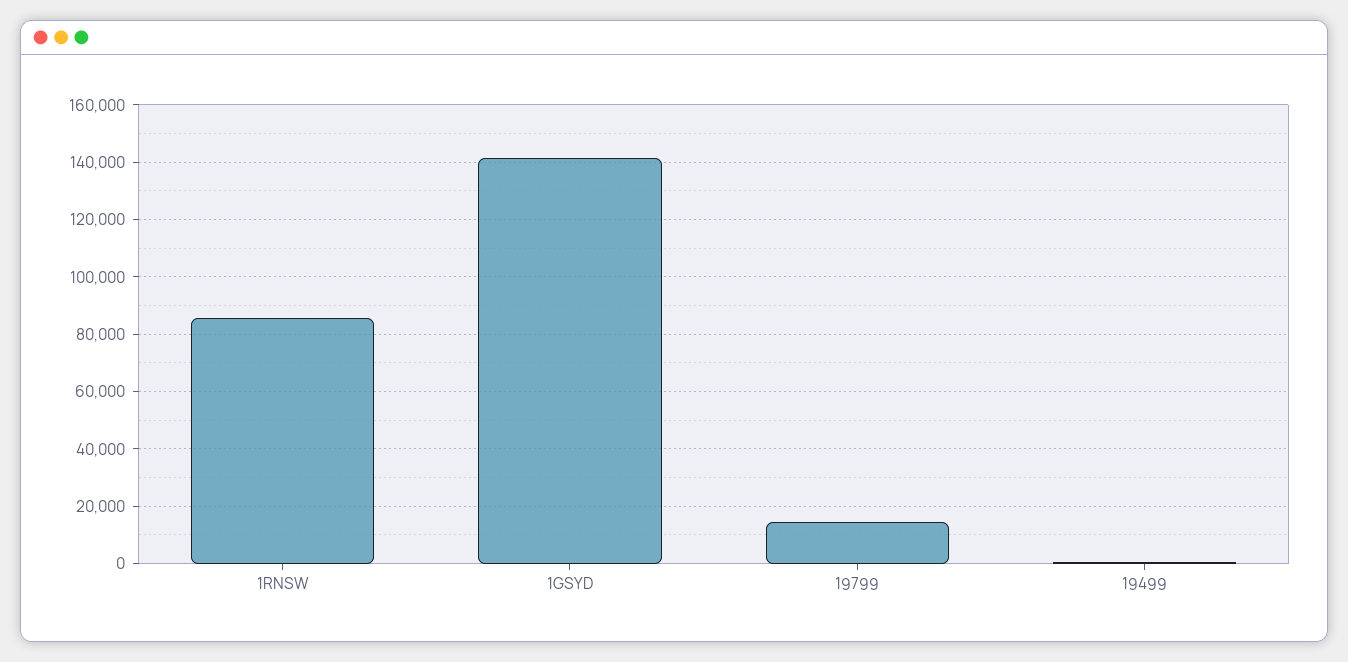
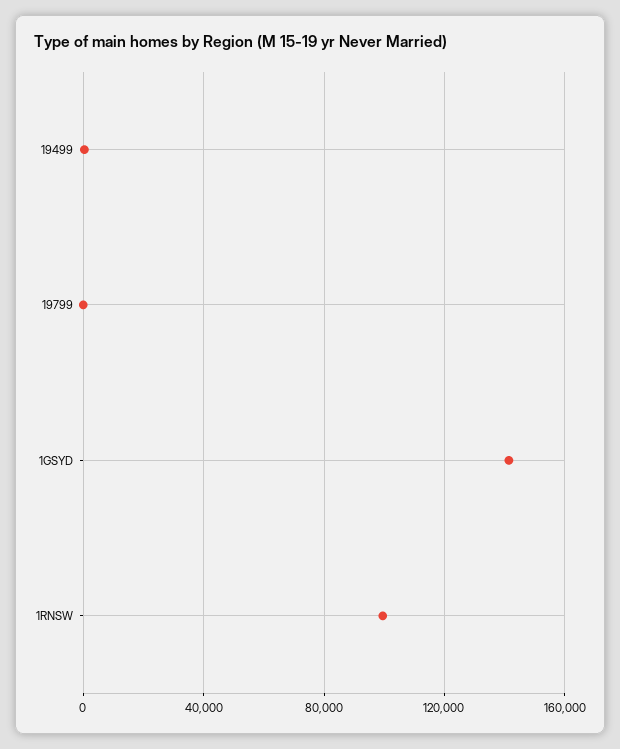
1RNSW: 85000 -> 100000
19799: 15000 -> 0

